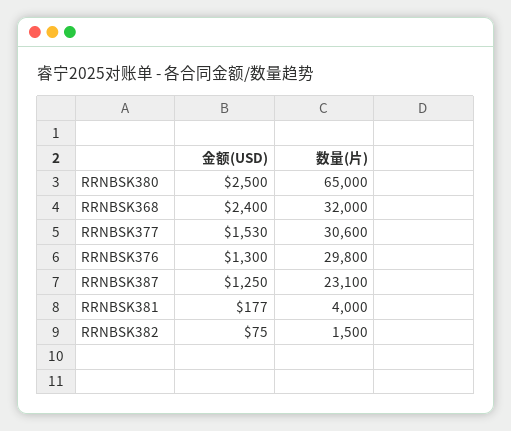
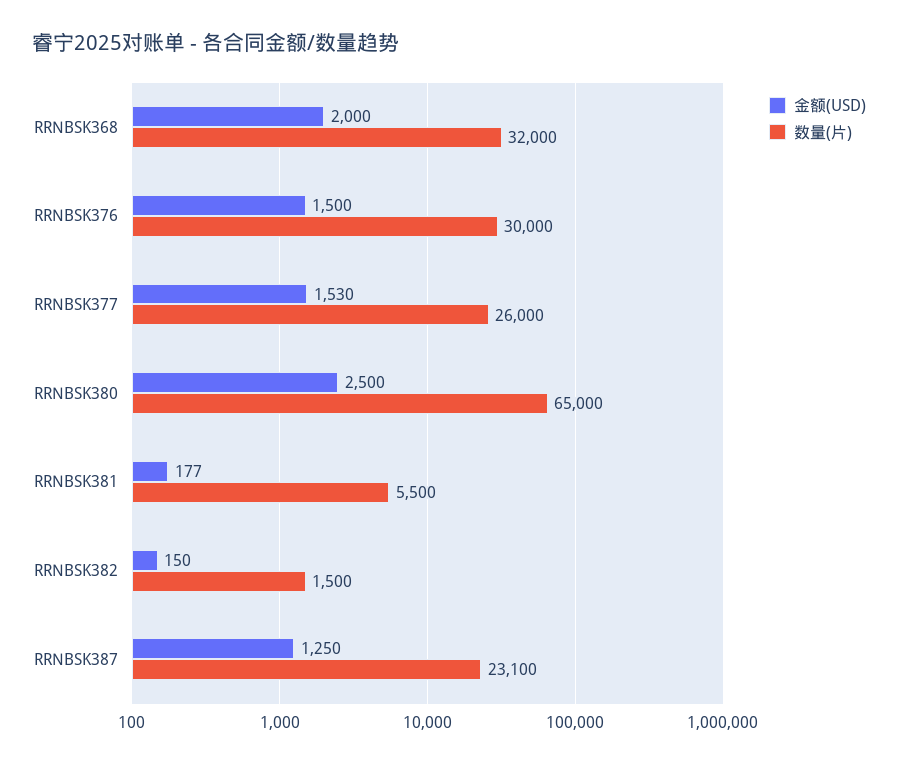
金额(USD), RRNBSK368: 2400 -> 2000
数量(片), RRNBSK377: 30600 -> 26000
金额(USD), RRNBSK376: 1300 -> 1500
数量(片), RRNBSK376: 29800 -> 30000
数量(片), RRNBSK381: 4000 -> 5500
金额(USD), RRNBSK382: 75 -> 150

